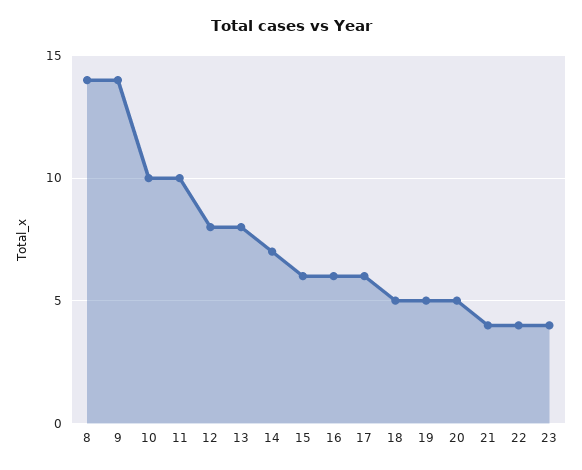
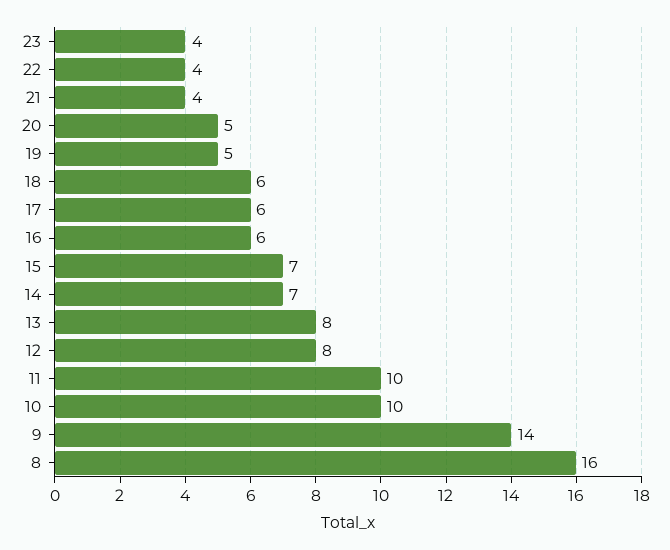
8: 14 -> 16
15: 6 -> 7
18: 5 -> 6

